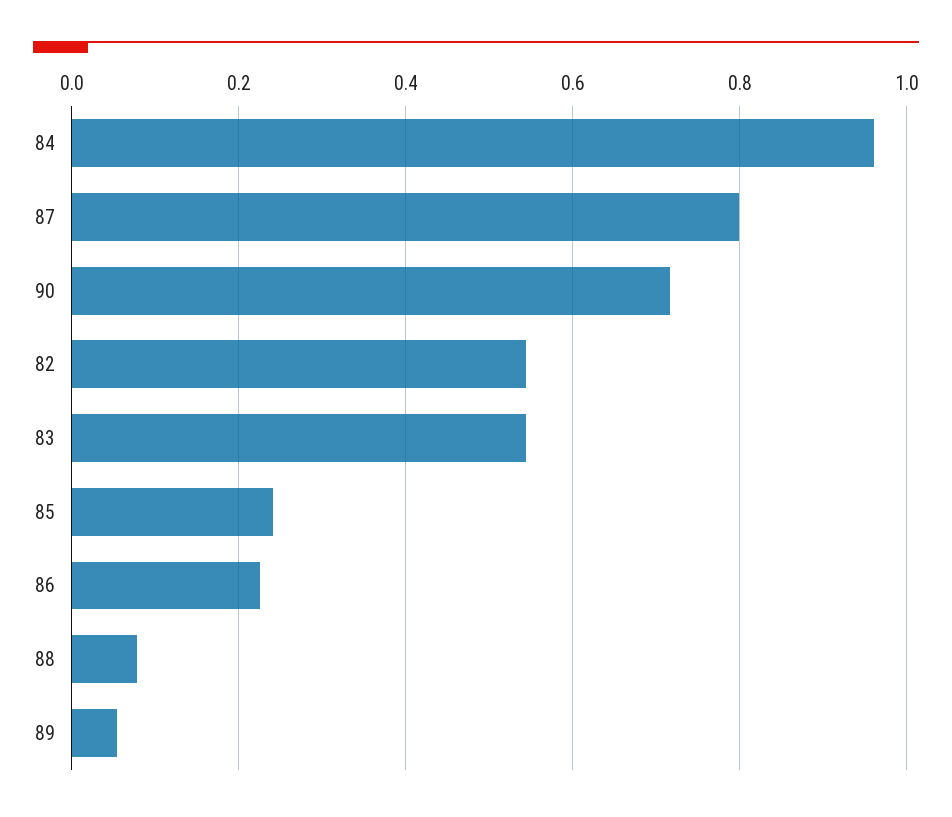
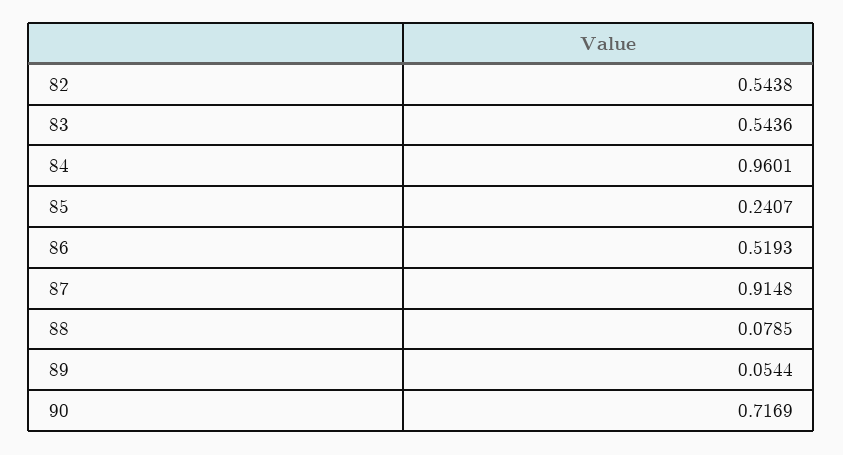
87: 0.8 -> 0.9148
86: 0.22 -> 0.5193

